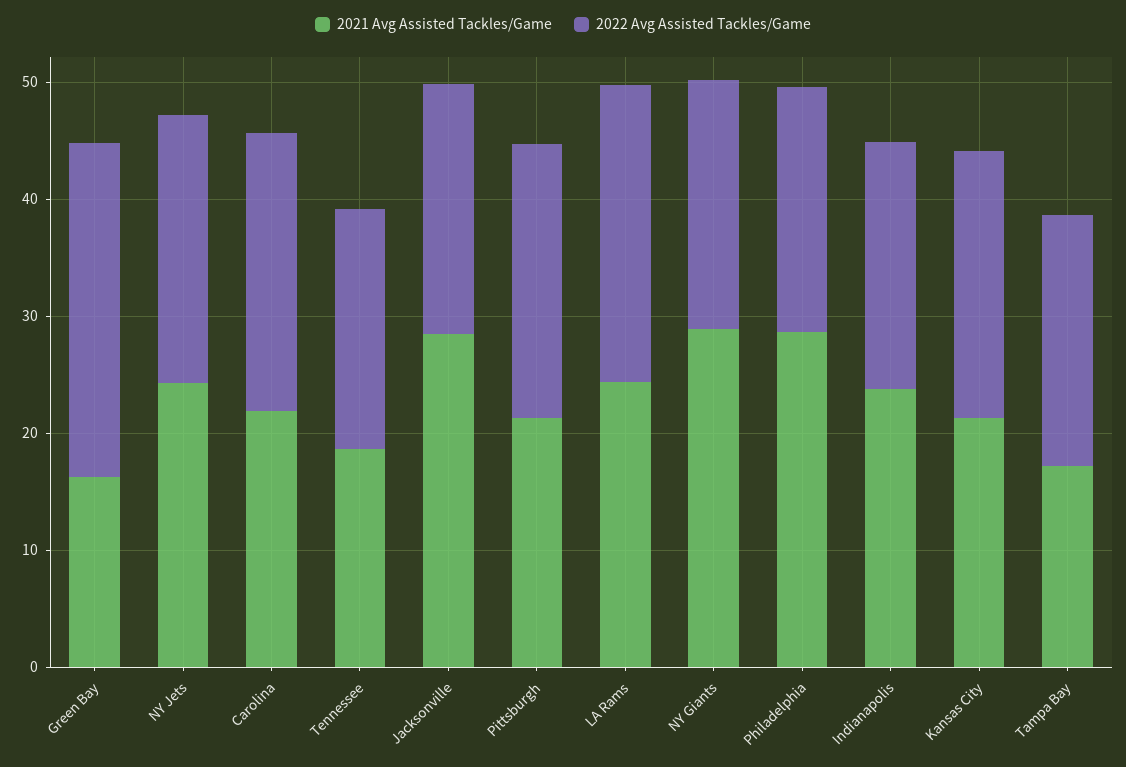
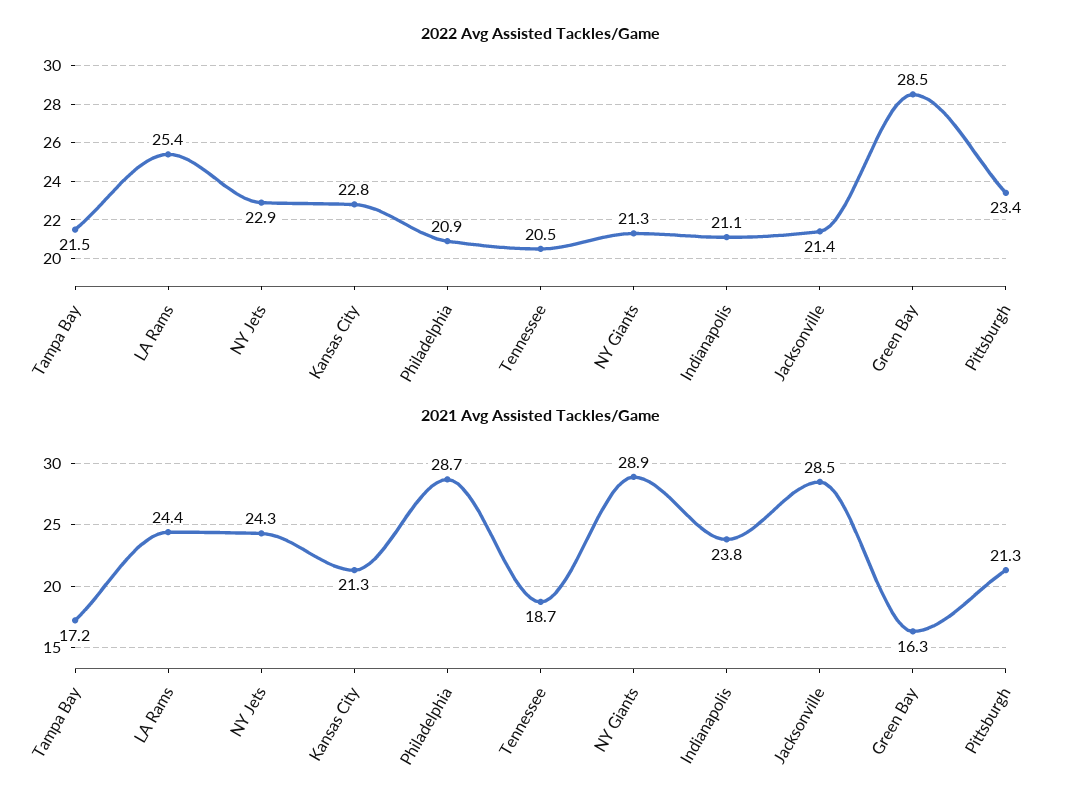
2021 Avg Assisted Tackles/Game, Carolina: 22 -> none
2022 Avg Assisted Tackles/Game, Carolina: 24 -> none

